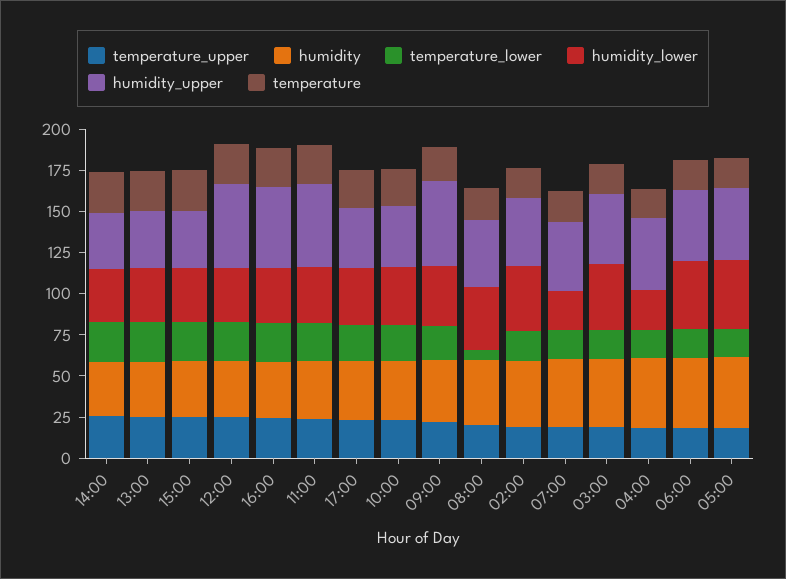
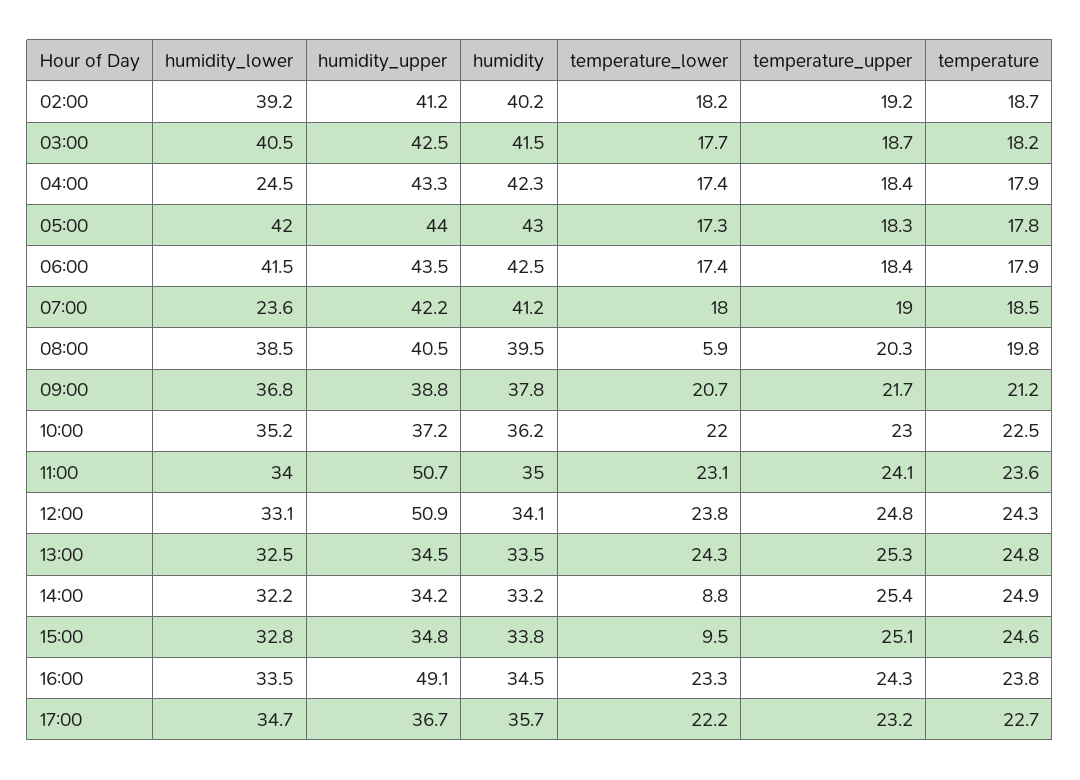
temperature_lower, 14:00: 25 -> 8.8
temperature_lower, 15:00: 25 -> 9.5
humidity_upper, 09:00: 50 -> 38.8

